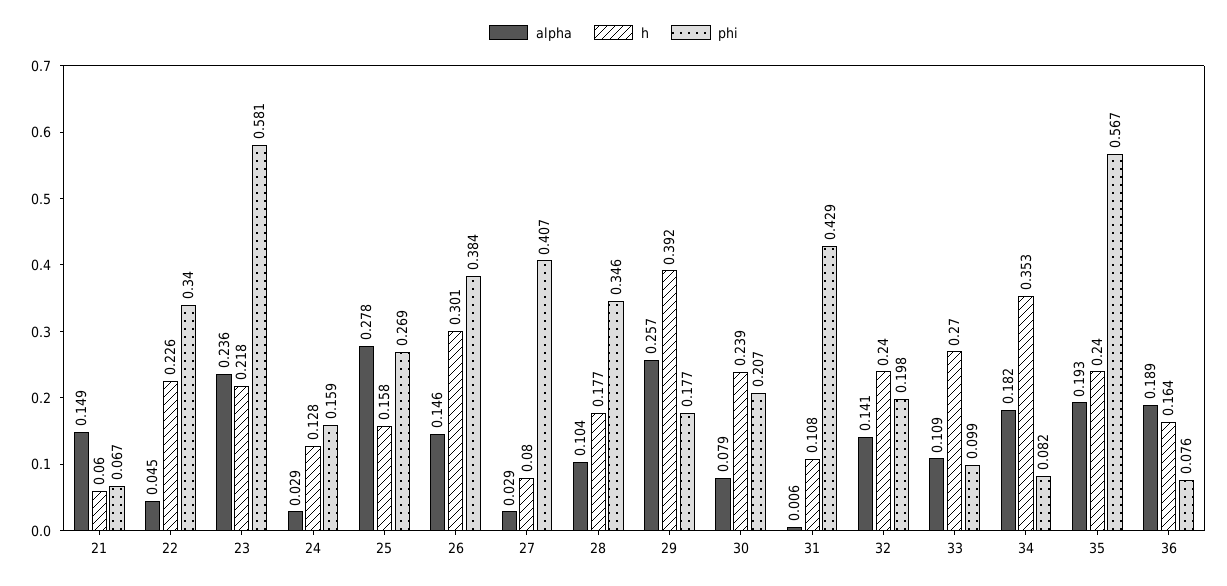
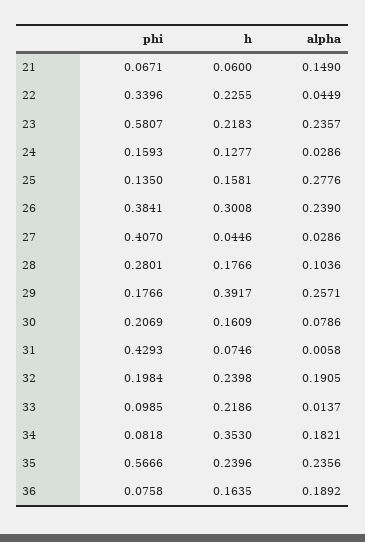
phi, 25: 0.269 -> 0.135
alpha, 26: 0.146 -> 0.239
h, 27: 0.08 -> 0.0446
phi, 28: 0.346 -> 0.2801
h, 30: 0.239 -> 0.1609
h, 31: 0.108 -> 0.0746
alpha, 32: 0.141 -> 0.1905
alpha, 33: 0.109 -> 0.0137
h, 33: 0.27 -> 0.2186
alpha, 35: 0.193 -> 0.2356

